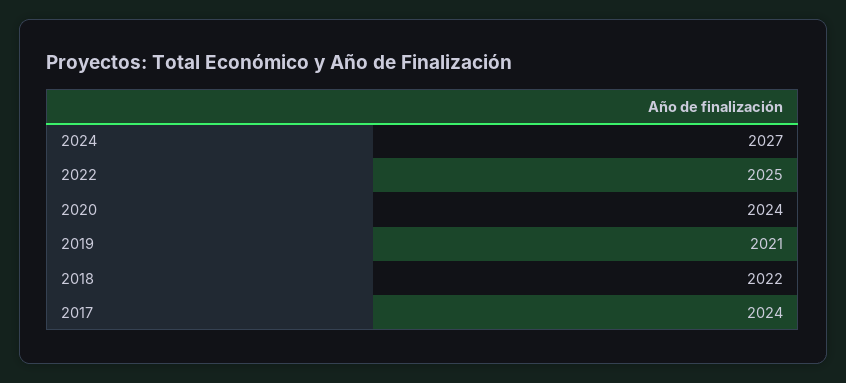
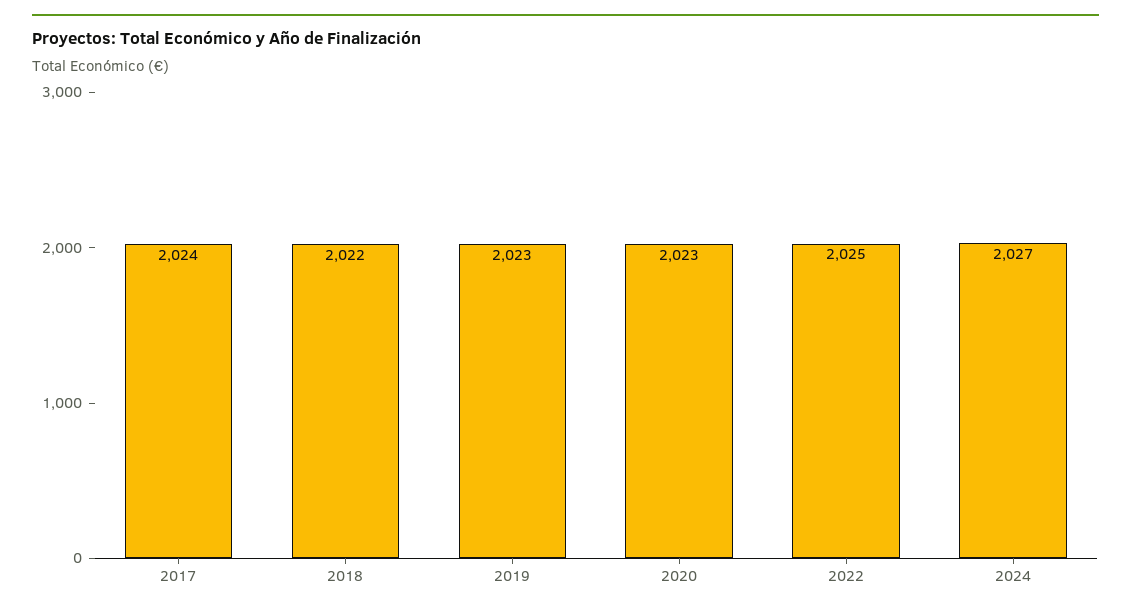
2020: 2024 -> 2023
2019: 2021 -> 2023

